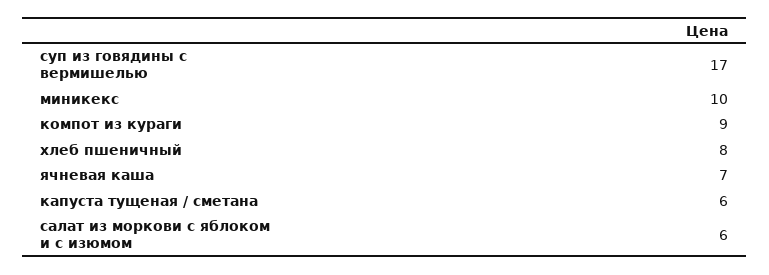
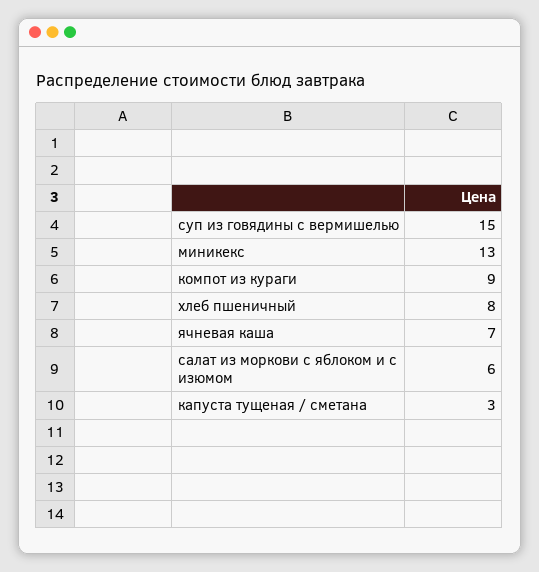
суп из говядины с вермишелью: 17 -> 15
миникекс: 10 -> 13
капуста тущеная / сметана: 6 -> 3

